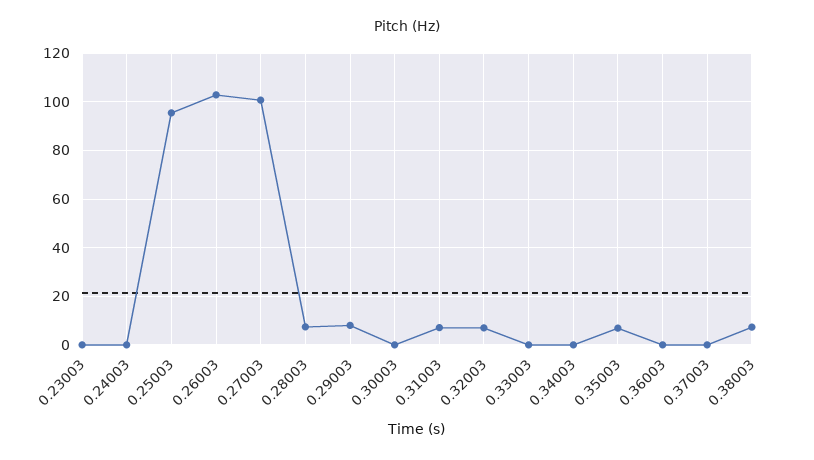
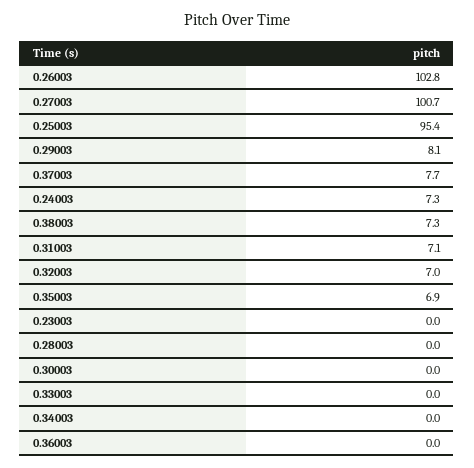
0.24003: 0 -> 7.3
0.28003: 7.5 -> 0
0.37003: 0 -> 7.7

